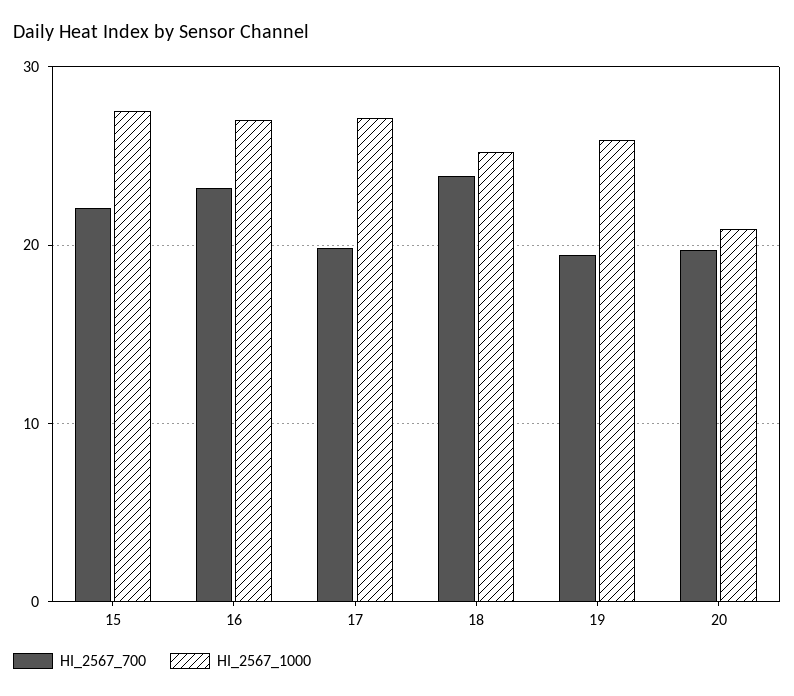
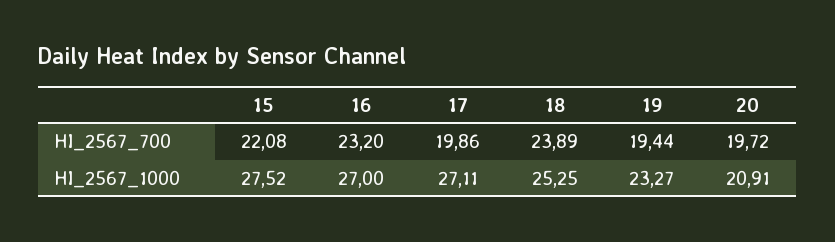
HI_2567_1000, 19: 26 -> 23.27

